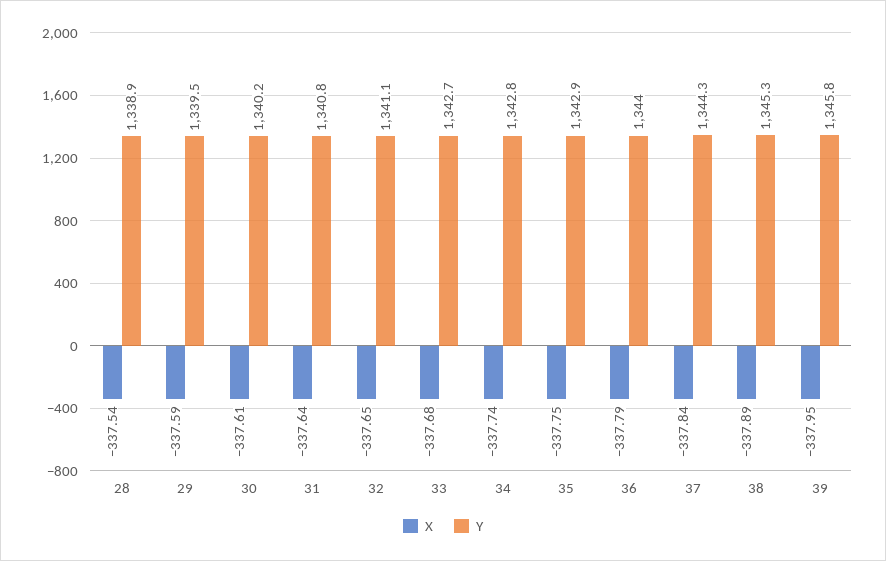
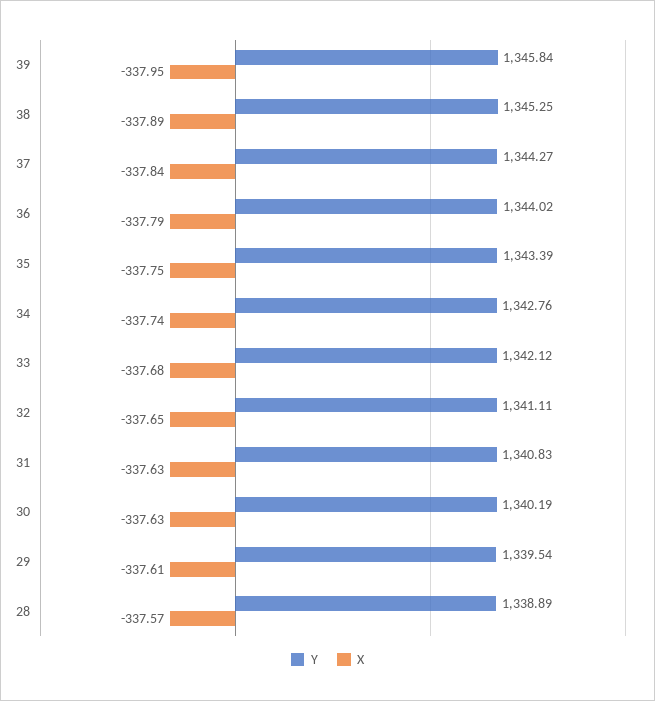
X, 28: -337.54 -> -337.57
X, 29: -337.59 -> -337.61
X, 30: -337.61 -> -337.63
X, 31: -337.64 -> -337.63
Y, 33: 1342.7 -> 1342.12
Y, 35: 1342.9 -> 1343.39

